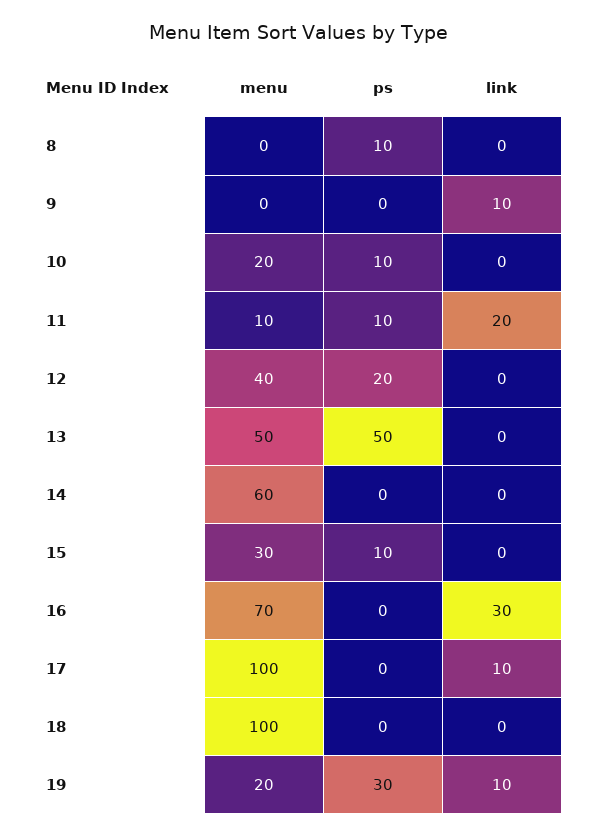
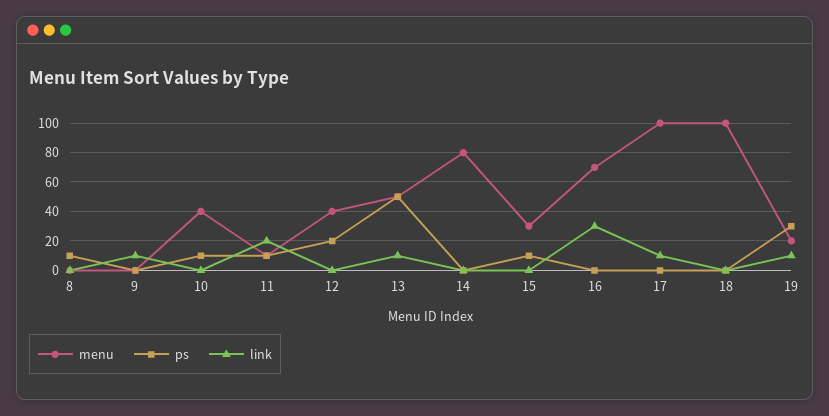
menu, 10: 20 -> 40
link, 13: 0 -> 10
menu, 14: 60 -> 80

